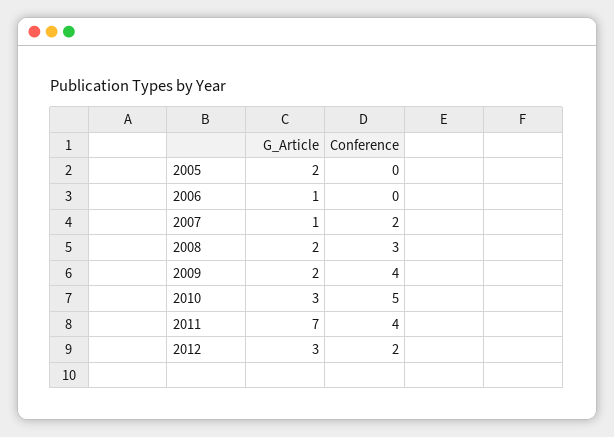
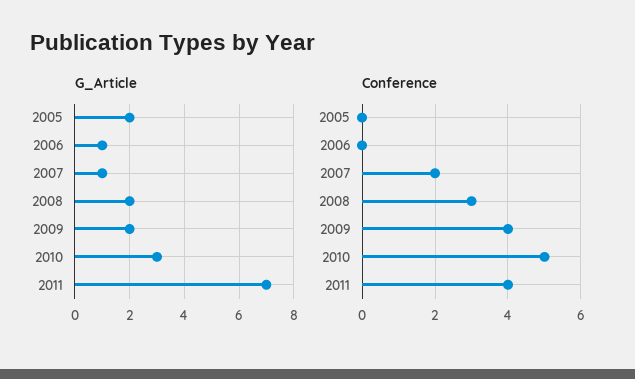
G_Article, 2012: 3 -> none
Conference, 2012: 2 -> none

